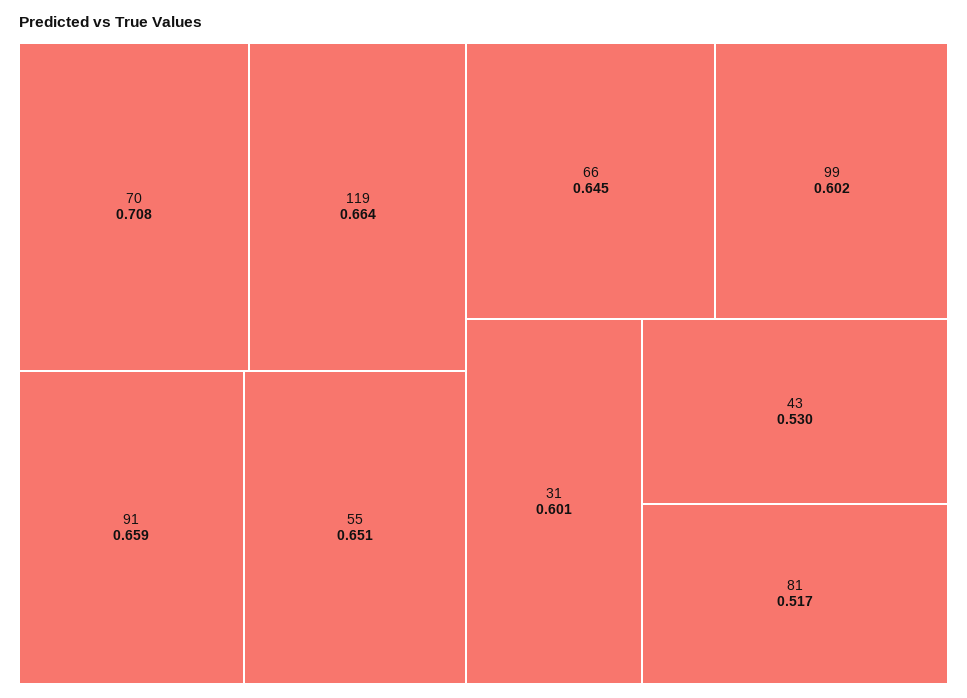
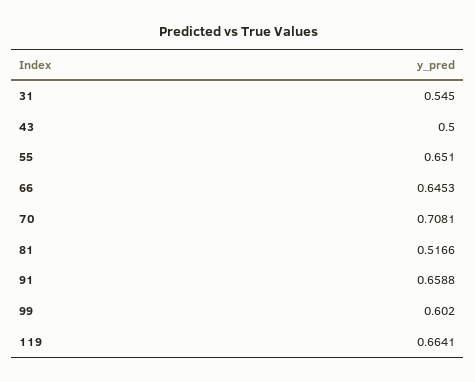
31: 0.601 -> 0.545
43: 0.53 -> 0.5

